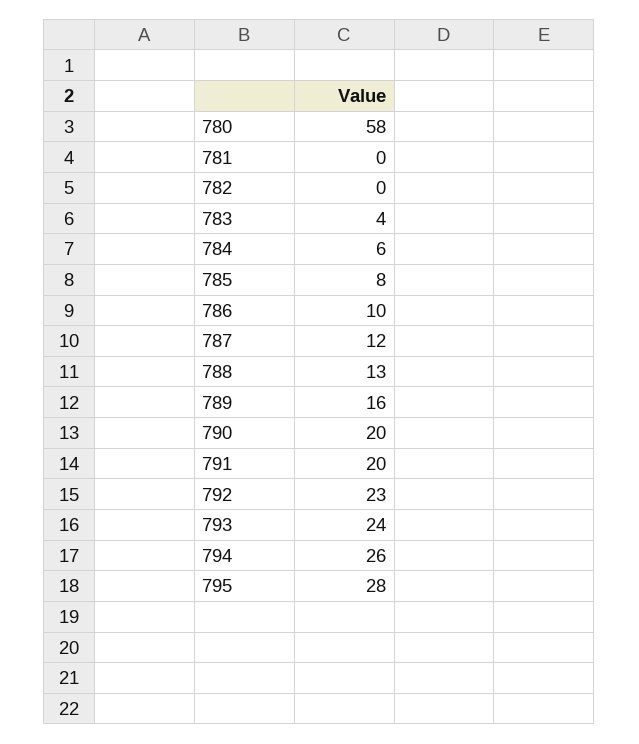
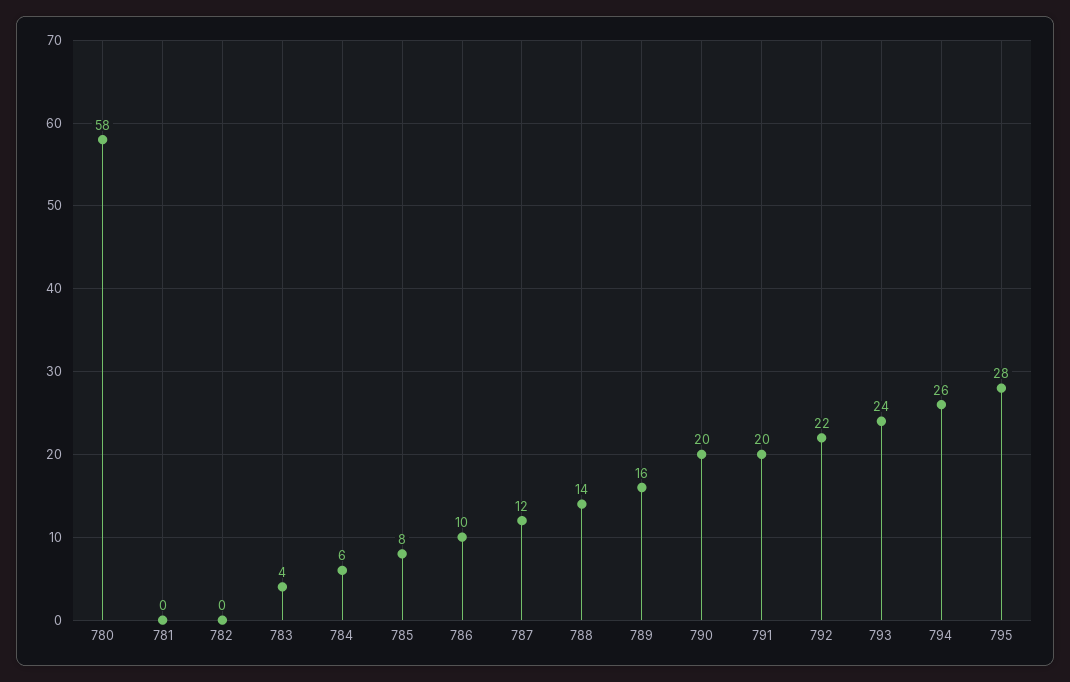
788: 13 -> 14
792: 23 -> 22

